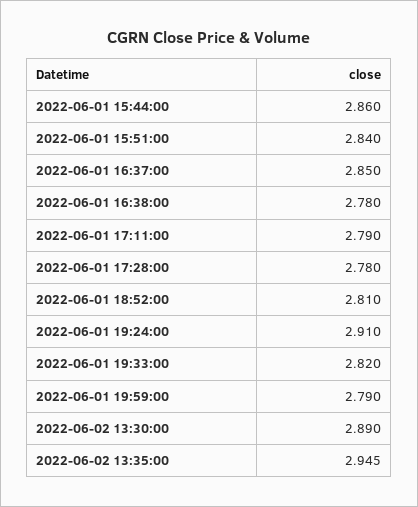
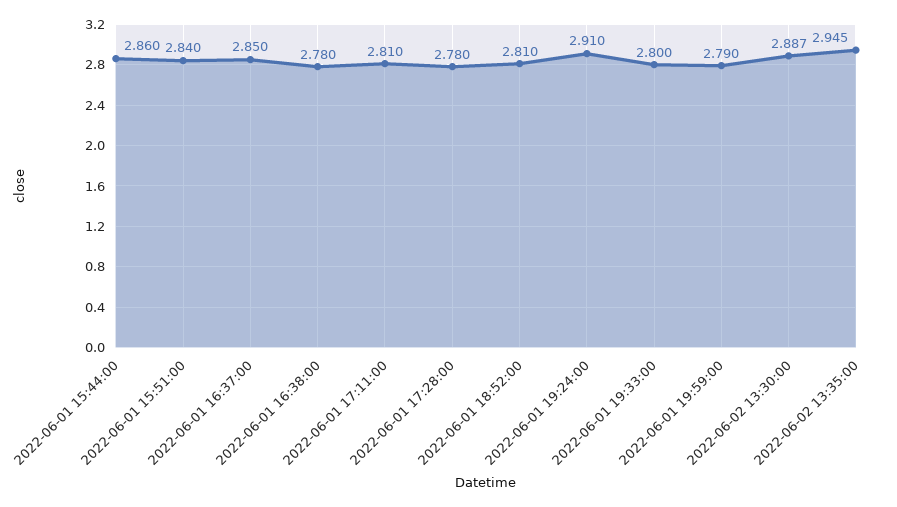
2022-06-01 17:11:00: 2.79 -> 2.81
2022-06-01 19:33:00: 2.82 -> 2.8
2022-06-02 13:30:00: 2.89 -> 2.887

